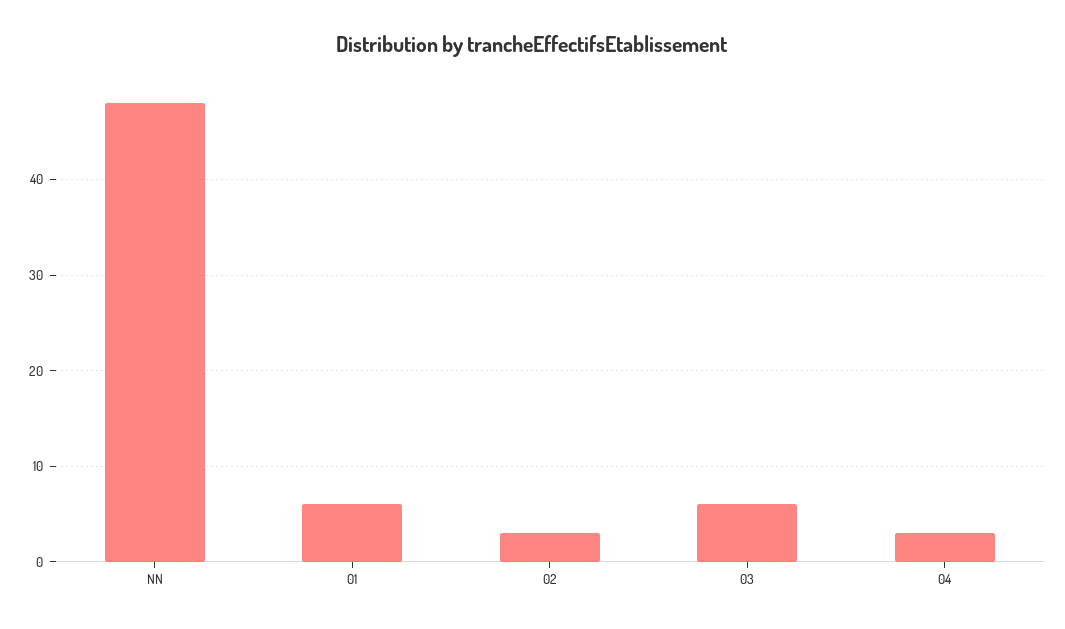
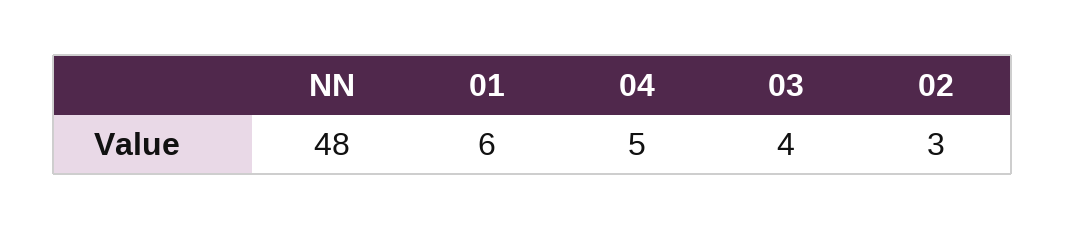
03: 6 -> 4
04: 3 -> 5

